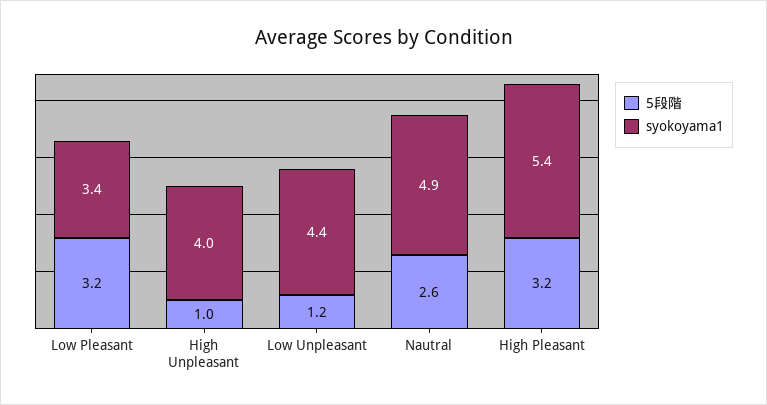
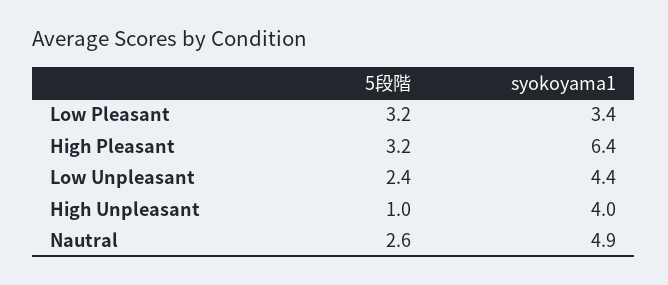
5段階, Low Unpleasant: 1.2 -> 2.4
syokoyama1, High Pleasant: 5.4 -> 6.4

